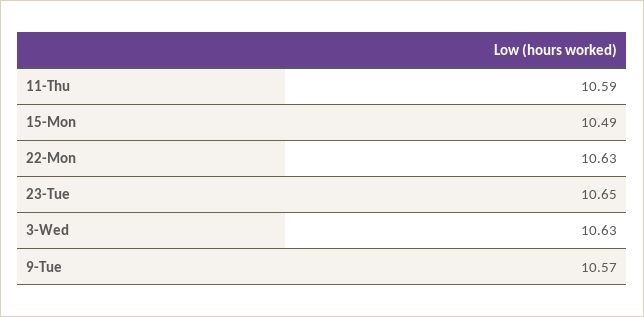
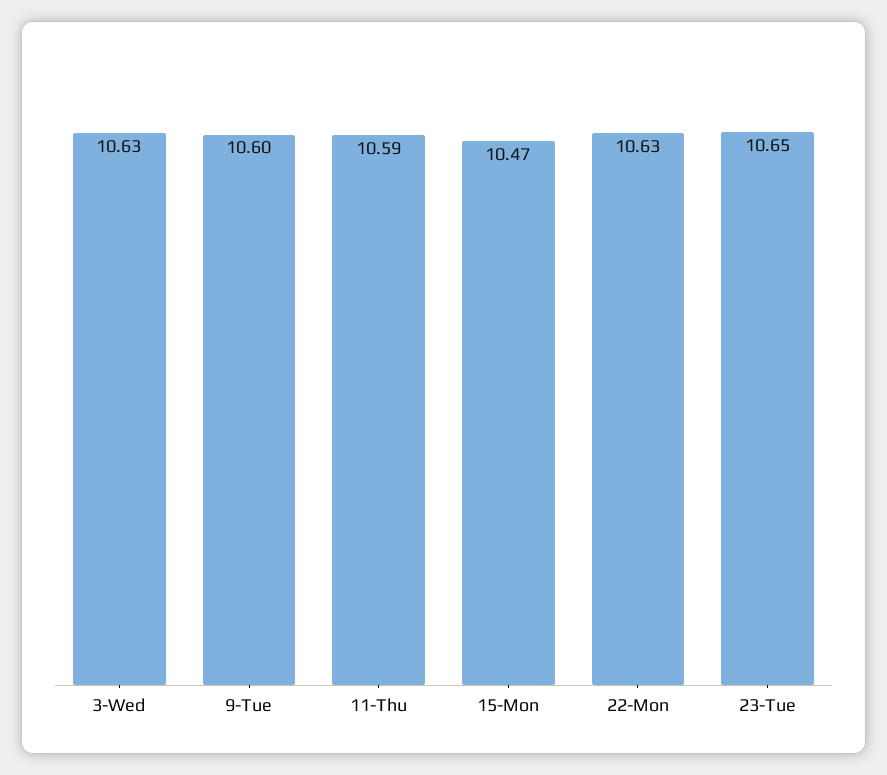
15-Mon: 10.49 -> 10.47
9-Tue: 10.57 -> 10.6

